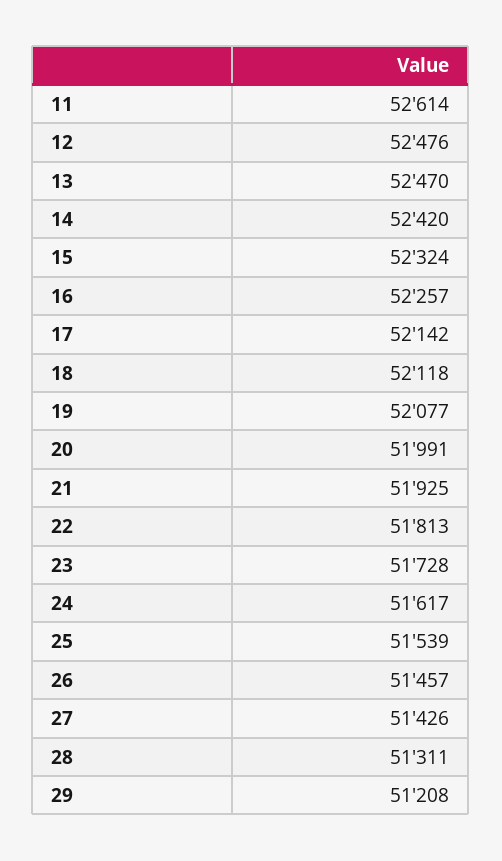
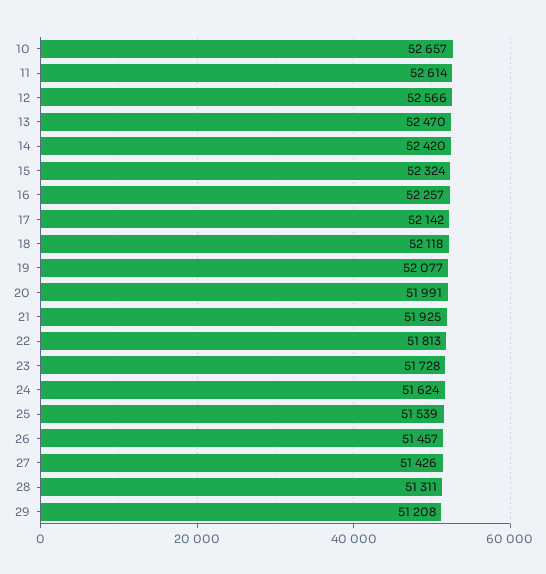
12: 52476 -> 52566
24: 51617 -> 51624
10: none -> 52657

